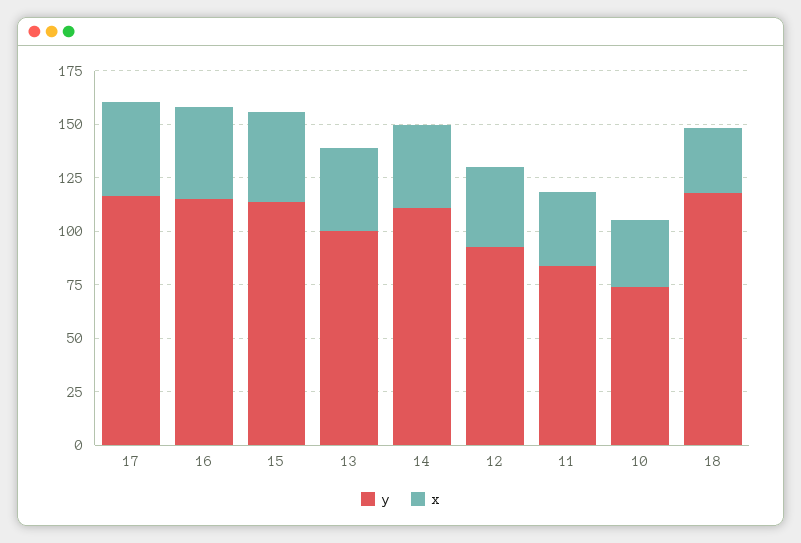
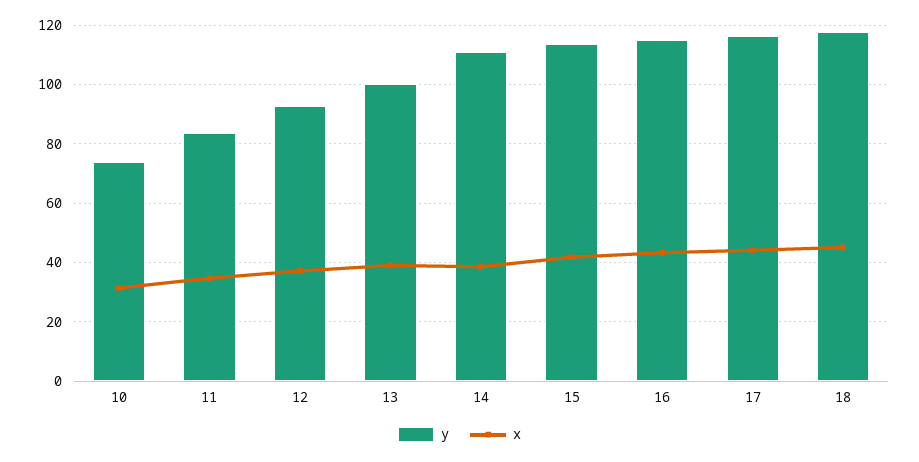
x, 18: 30 -> 45

